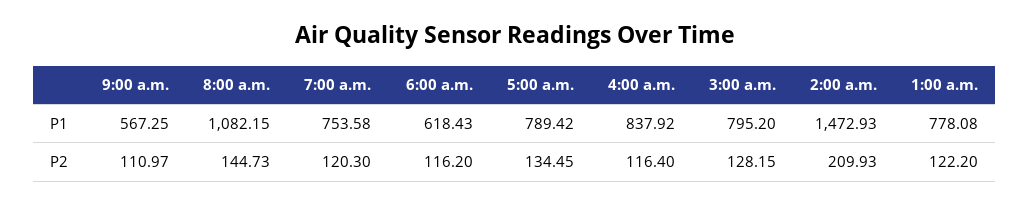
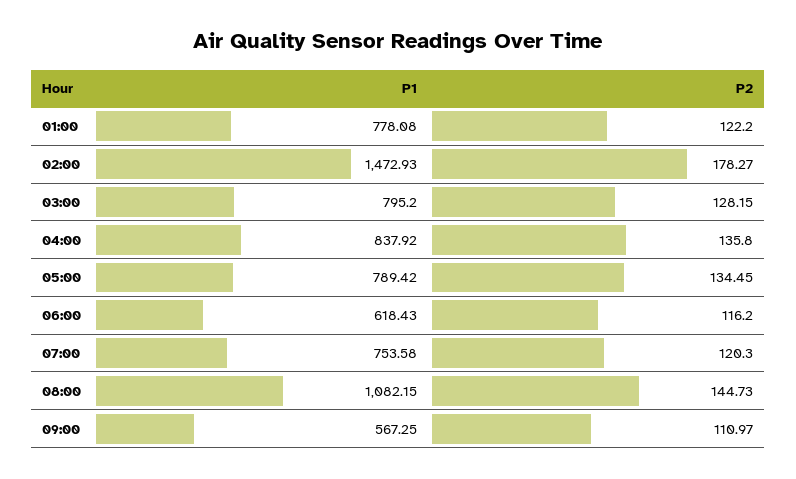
4:00 a.m., P2: 116.4 -> 135.8
2:00 a.m., P2: 209.93 -> 178.27

